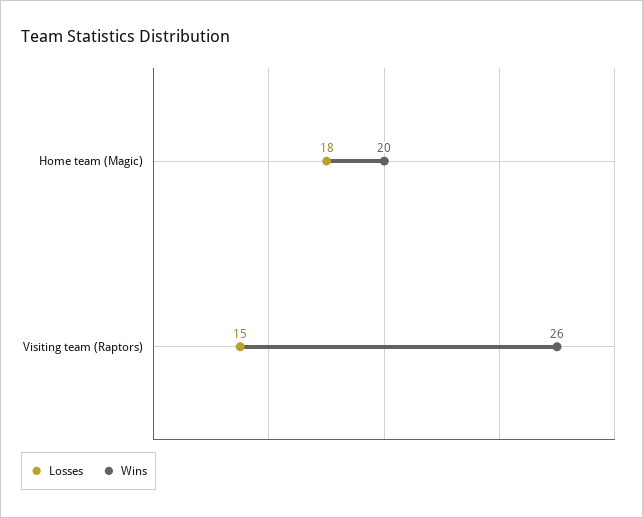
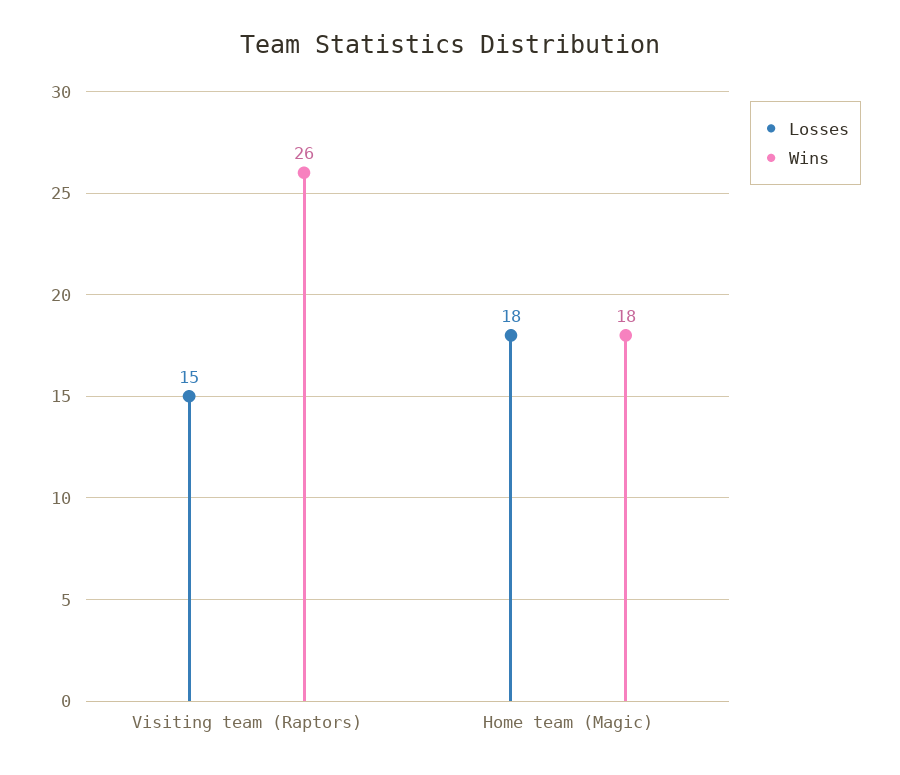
Wins, Home team (Magic): 20 -> 18

